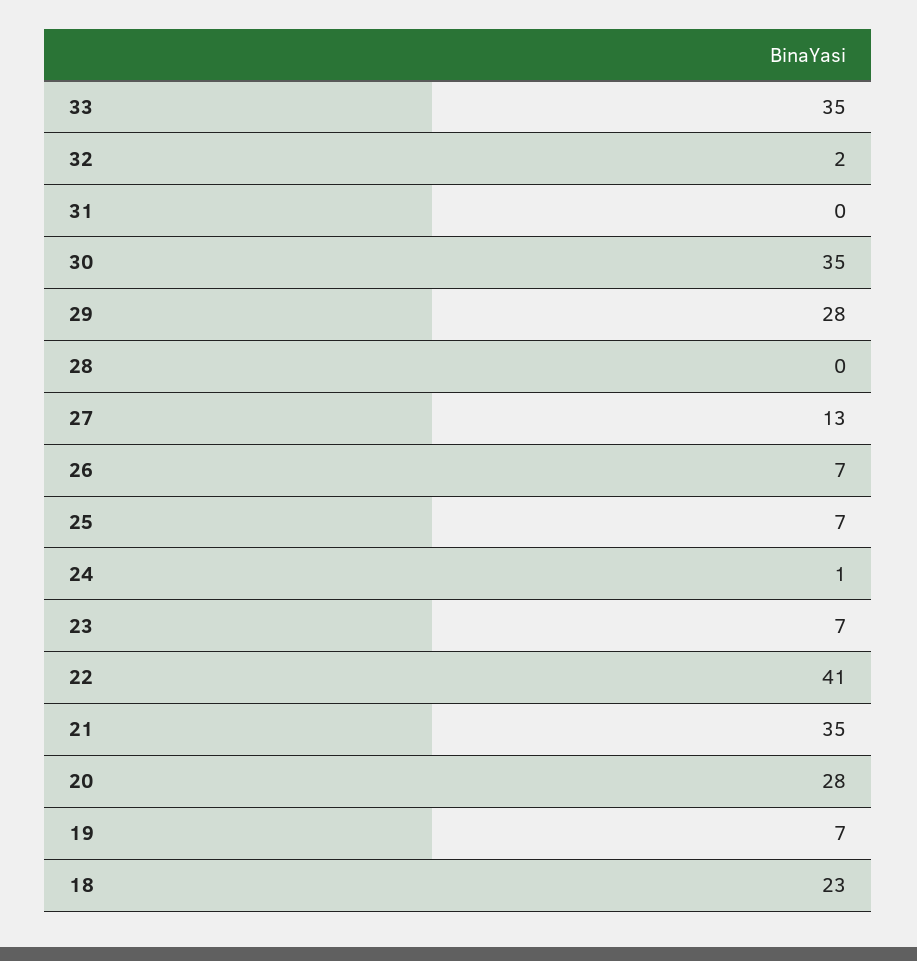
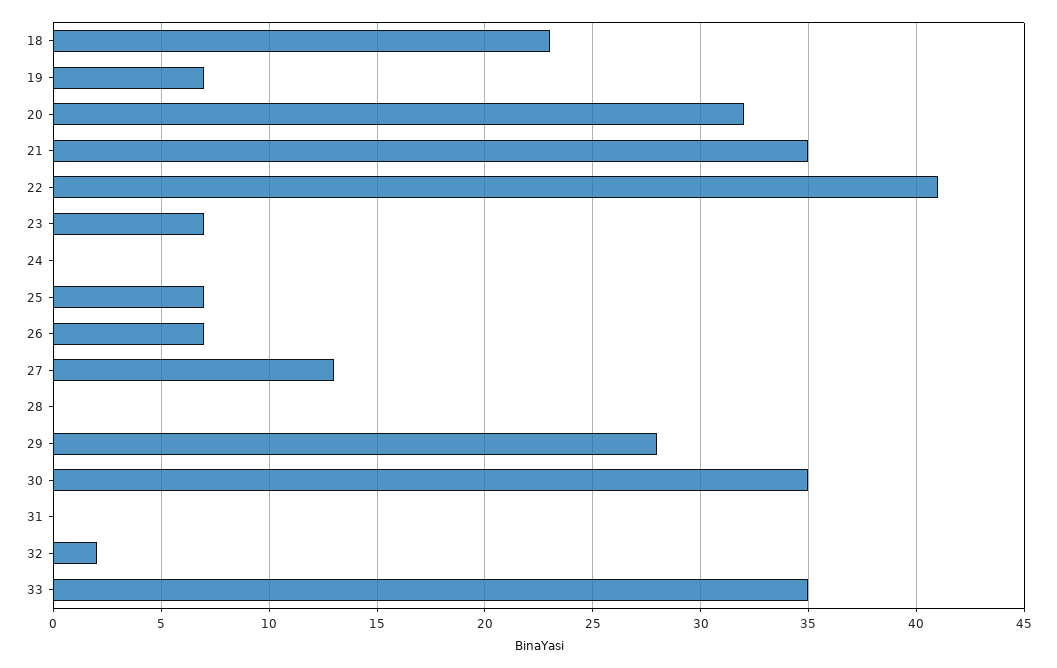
24: 1 -> 0
20: 28 -> 32

